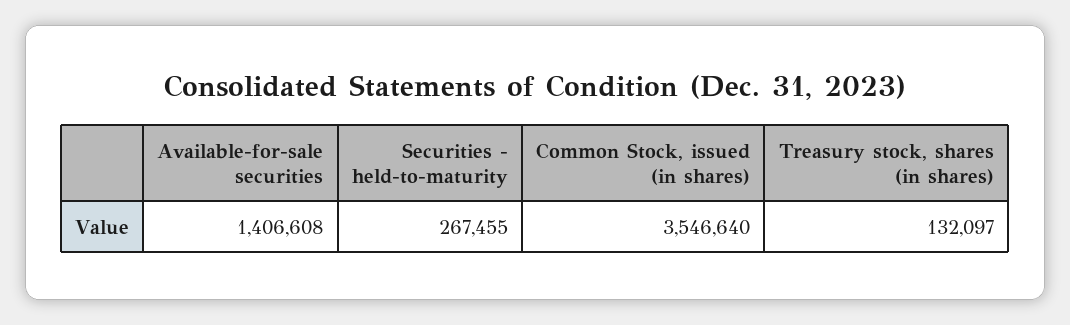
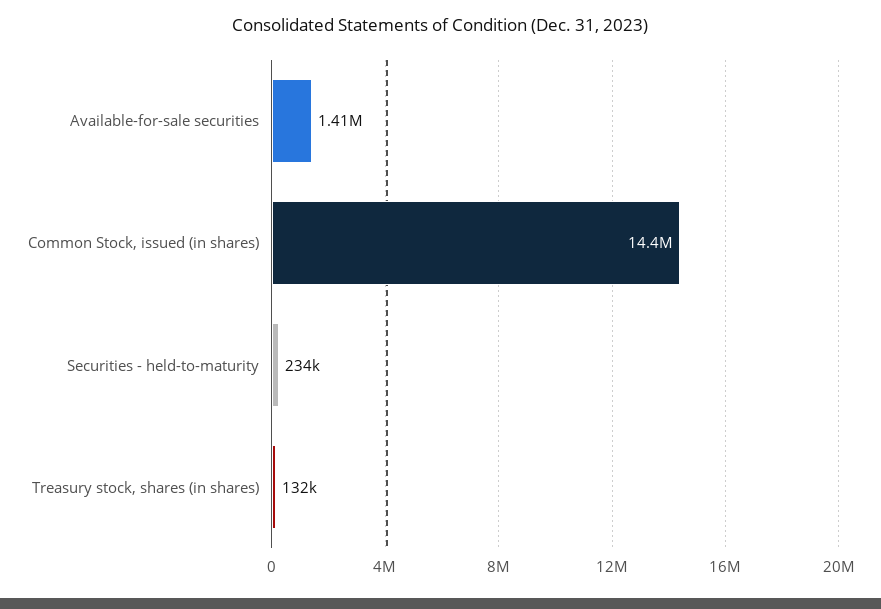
Securities - held-to-maturity: 267455 -> 234000
Common Stock, issued (in shares): 3546640 -> 14400000

